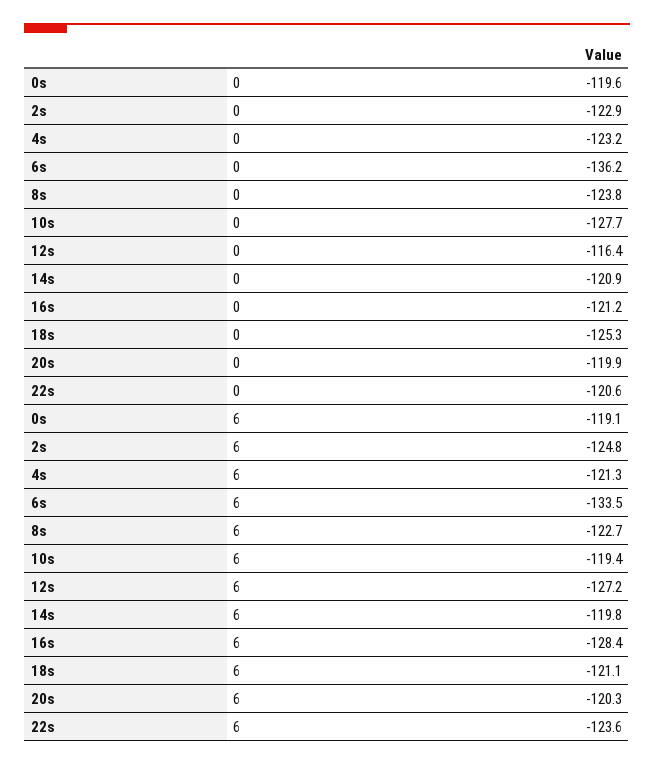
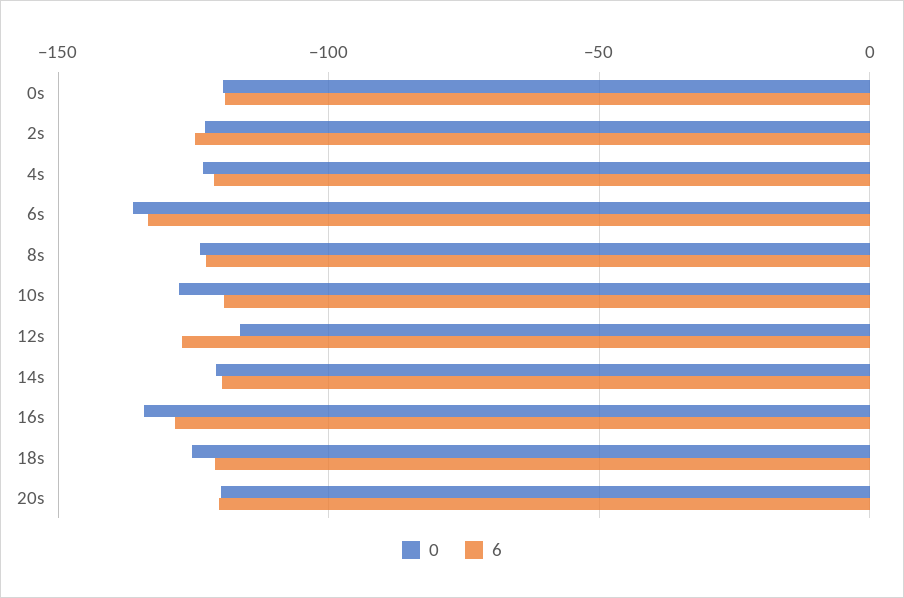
0, 16s: -121.2 -> -135
0, 22s: -120.6 -> none
6, 22s: -123.6 -> none

